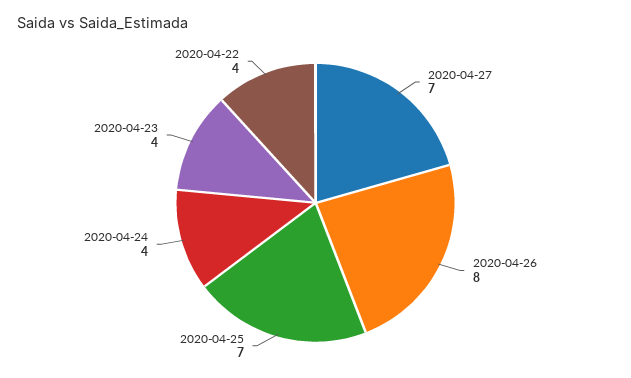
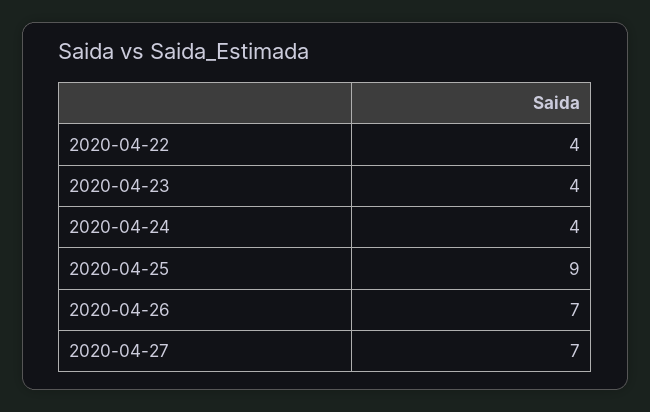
2020-04-26: 8 -> 7
2020-04-25: 7 -> 9

